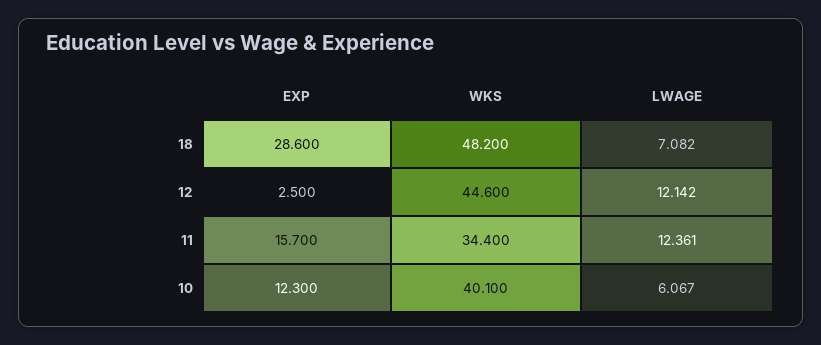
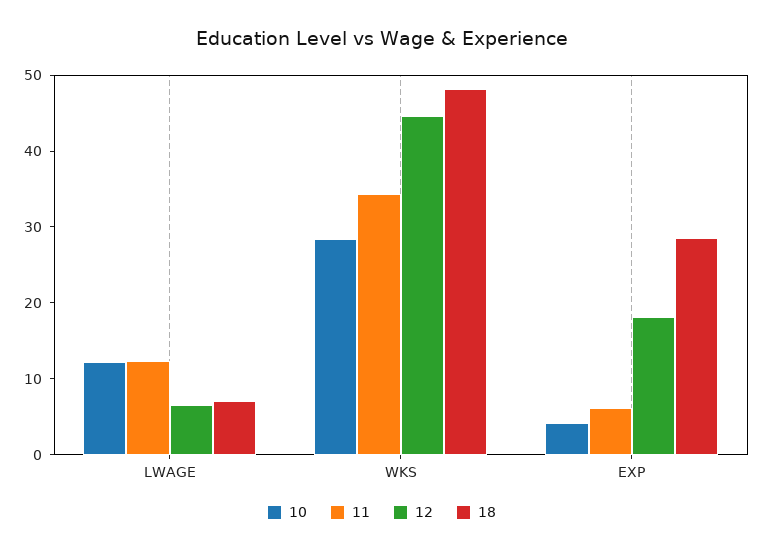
12, EXP: 2.5 -> 18
12, LWAGE: 12.142 -> 6
11, EXP: 15.7 -> 6
10, EXP: 12.3 -> 4
10, WKS: 40.1 -> 28
10, LWAGE: 6.067 -> 12

